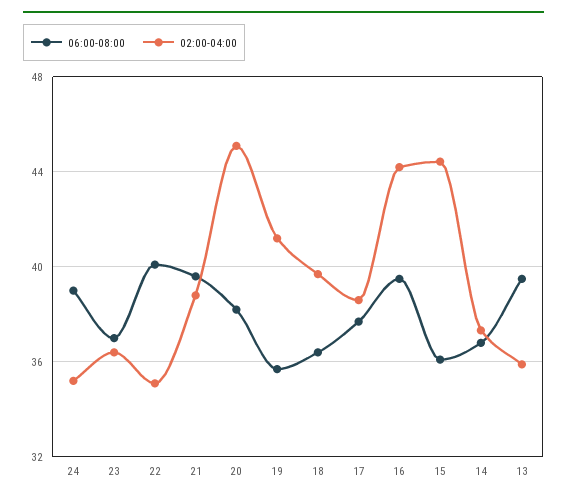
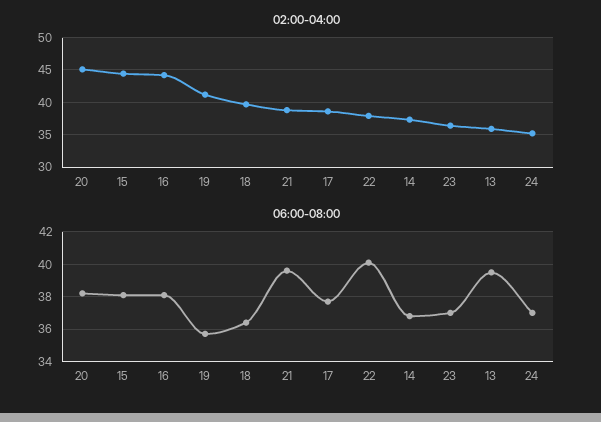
06:00-08:00, 24: 39 -> 37
02:00-04:00, 22: 35 -> 38
06:00-08:00, 16: 39.5 -> 38
06:00-08:00, 15: 36 -> 38

